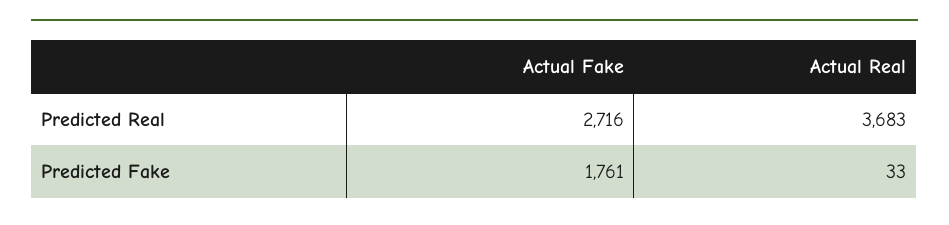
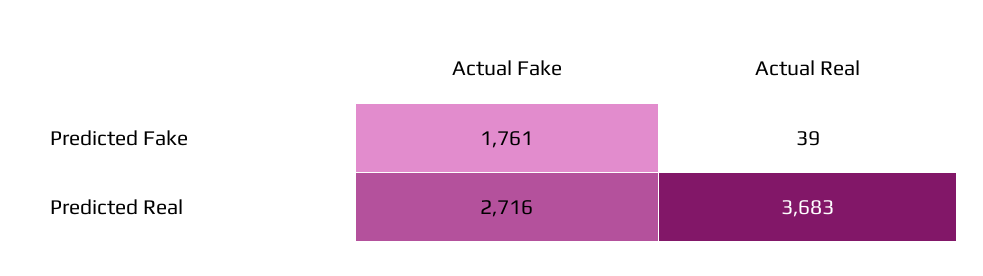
Actual Real, Predicted Fake: 33 -> 39

